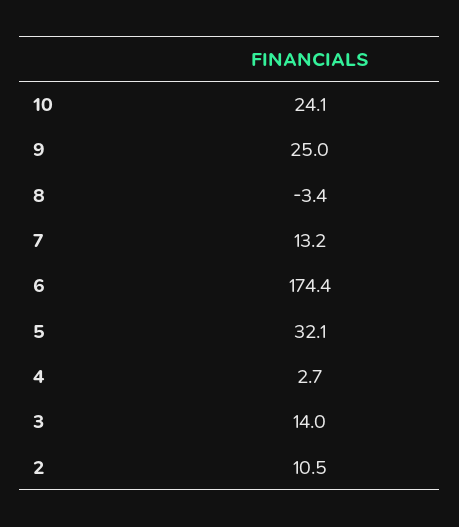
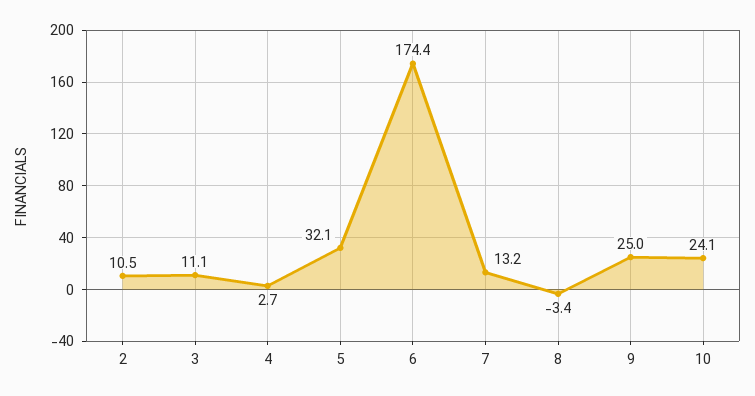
3: 14 -> 11.1

